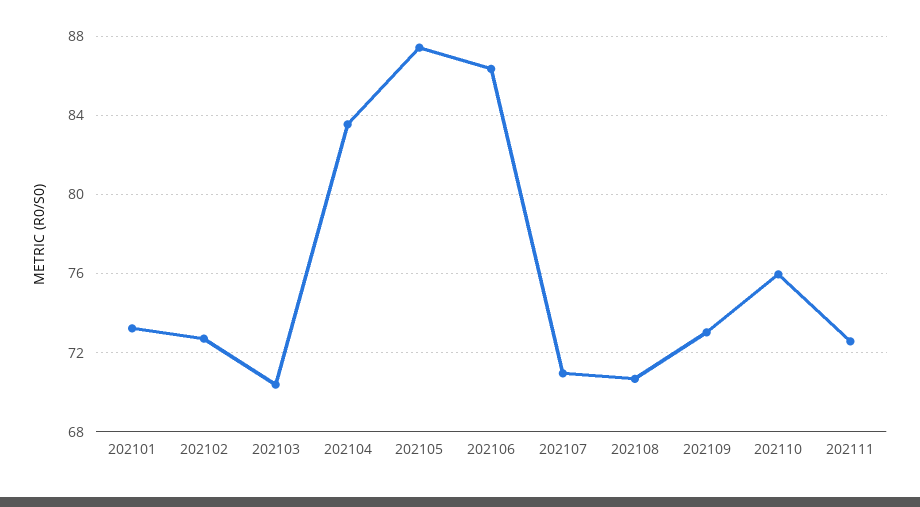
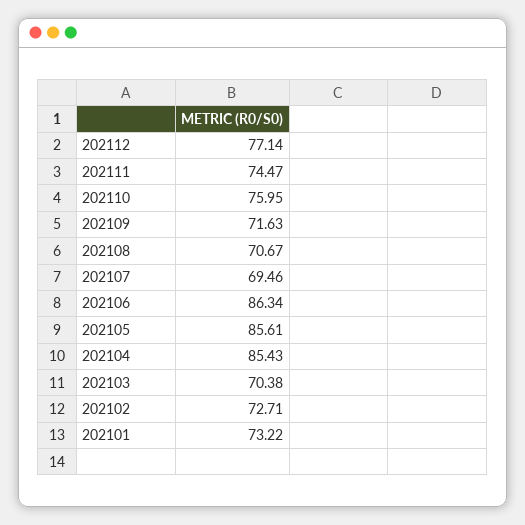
202104: 83.5 -> 85.43
202105: 87.5 -> 85.61
202107: 71 -> 69.46
202109: 73 -> 71.63
202111: 72.5 -> 74.47
202112: none -> 77.14

